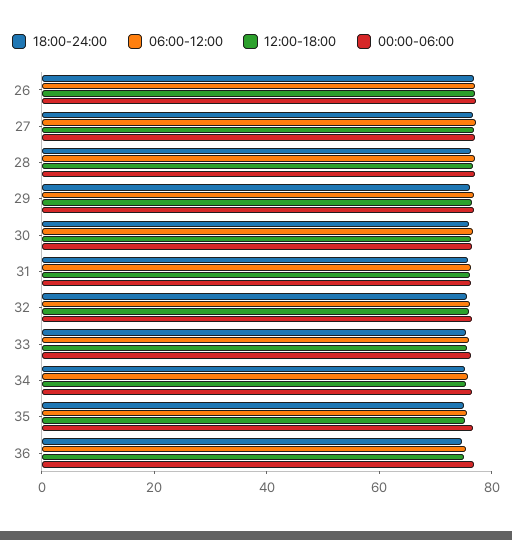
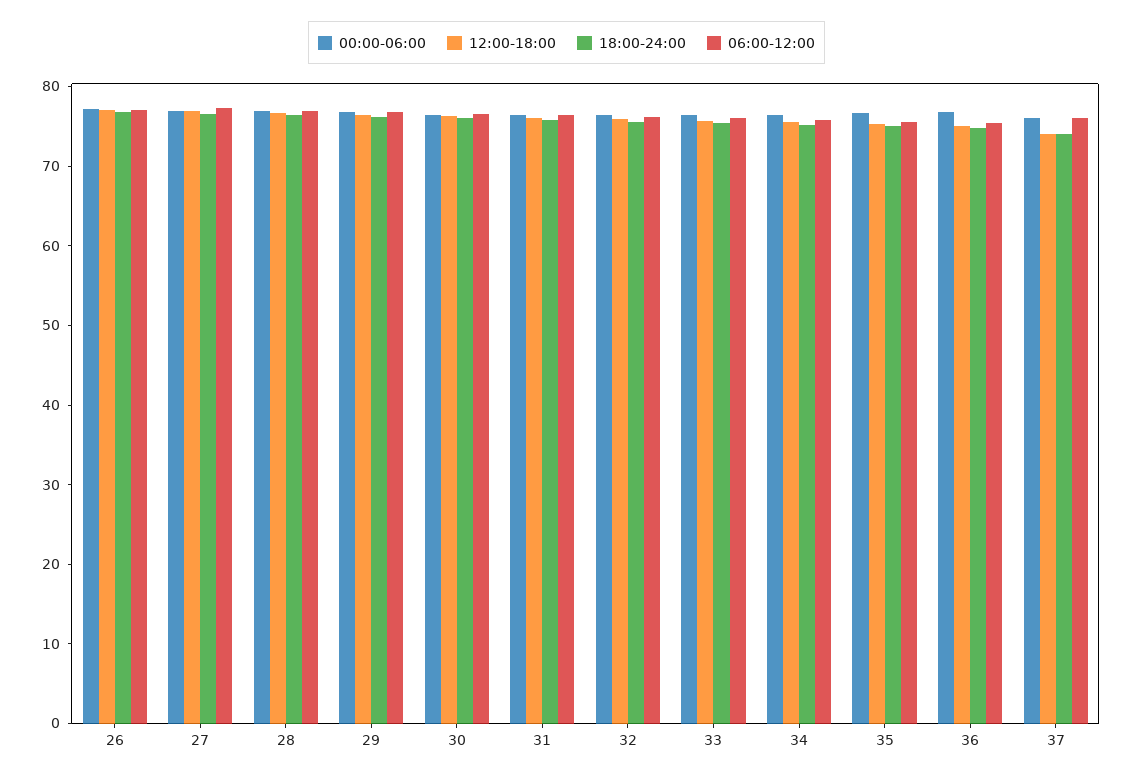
00:00-06:00, 37: none -> 76
12:00-18:00, 37: none -> 74
18:00-24:00, 37: none -> 74
06:00-12:00, 37: none -> 76

